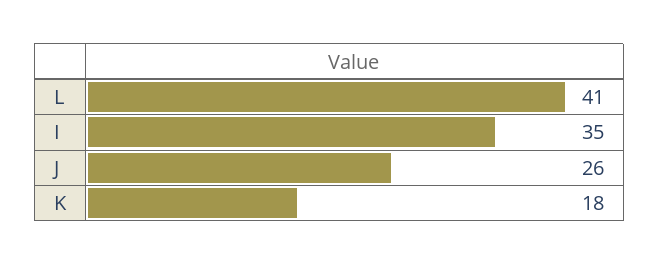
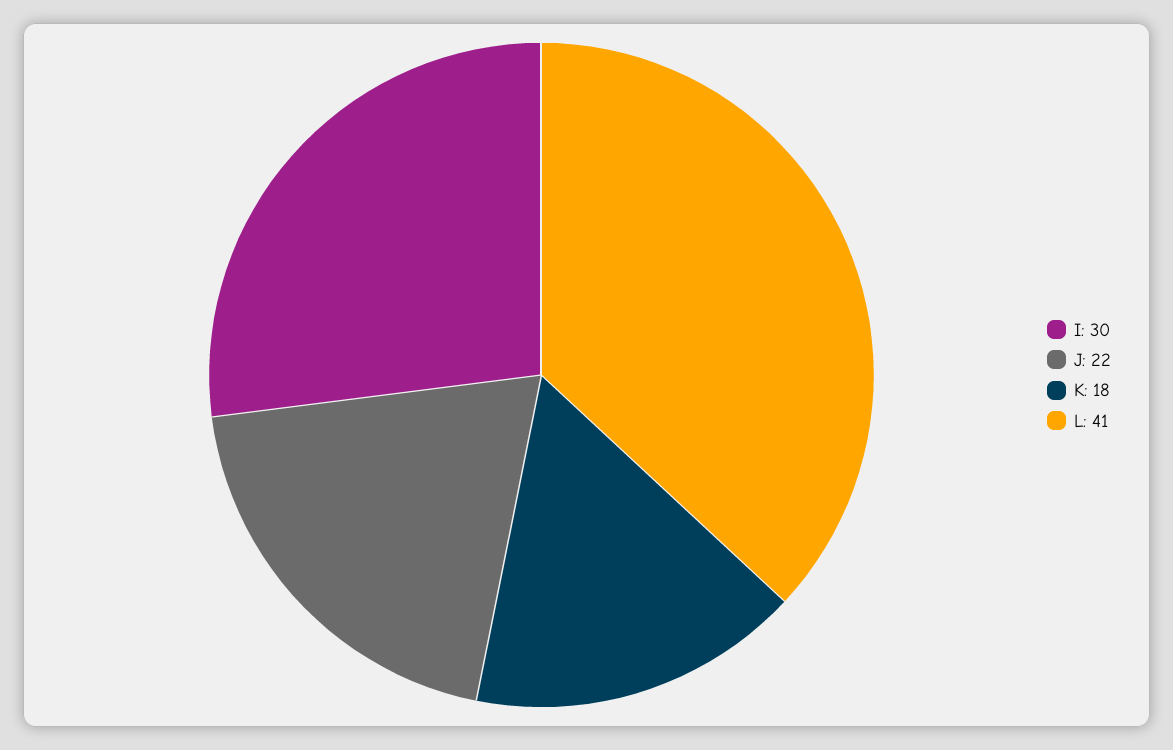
I: 35 -> 30
J: 26 -> 22

